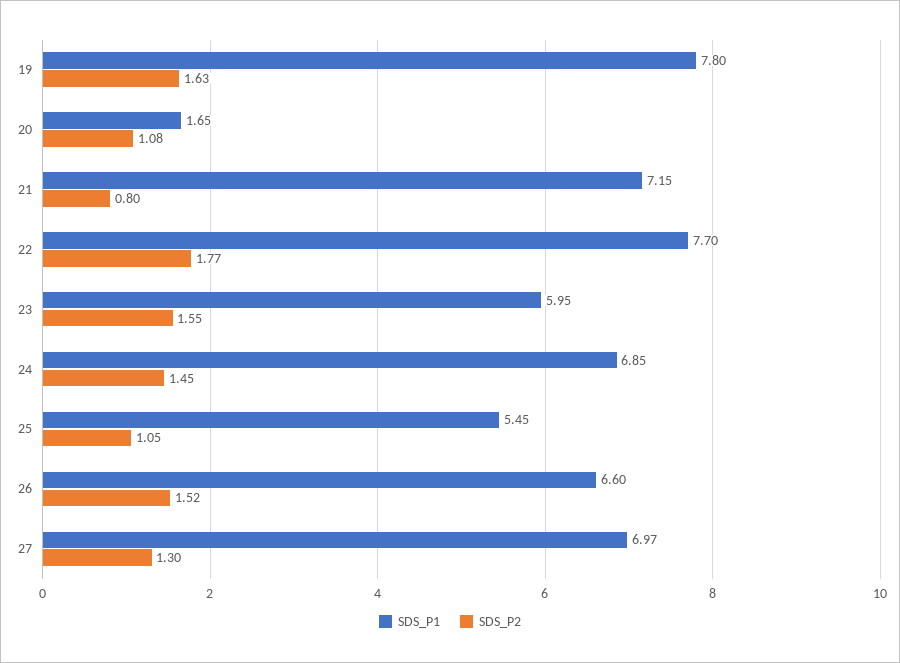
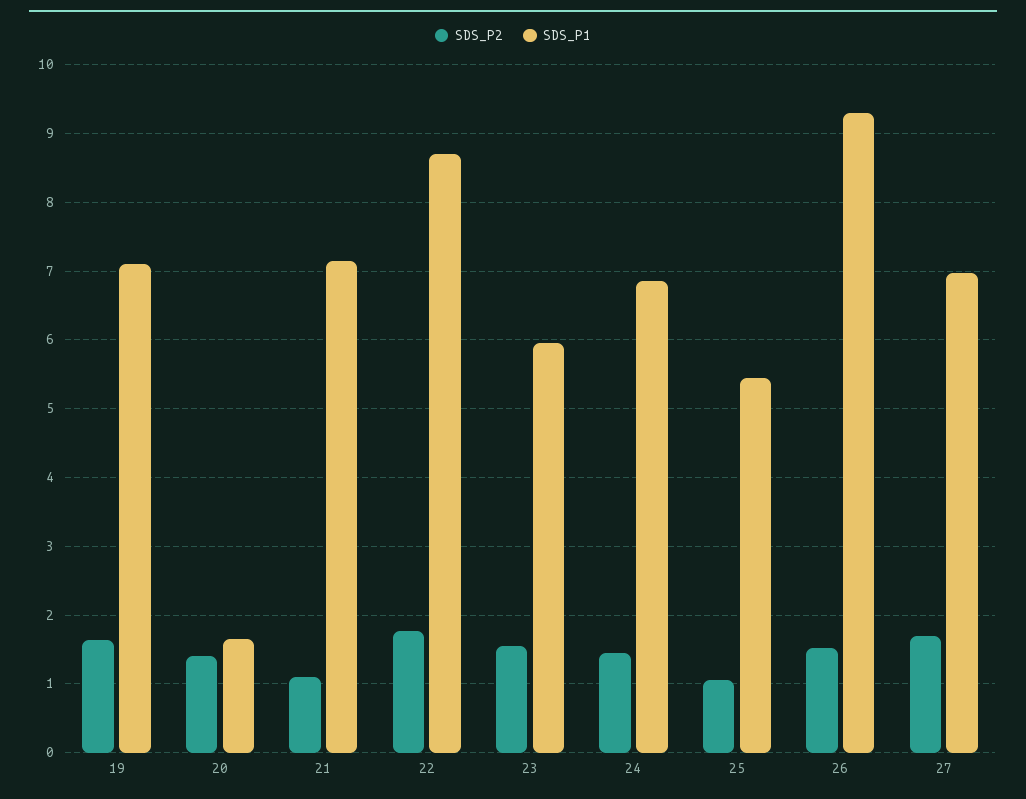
SDS_P1, 19: 7.8 -> 7.1
SDS_P2, 20: 1.08 -> 1.4
SDS_P2, 21: 0.8 -> 1.1
SDS_P1, 22: 7.7 -> 8.7
SDS_P1, 26: 6.6 -> 9.3
SDS_P2, 27: 1.3 -> 1.7

